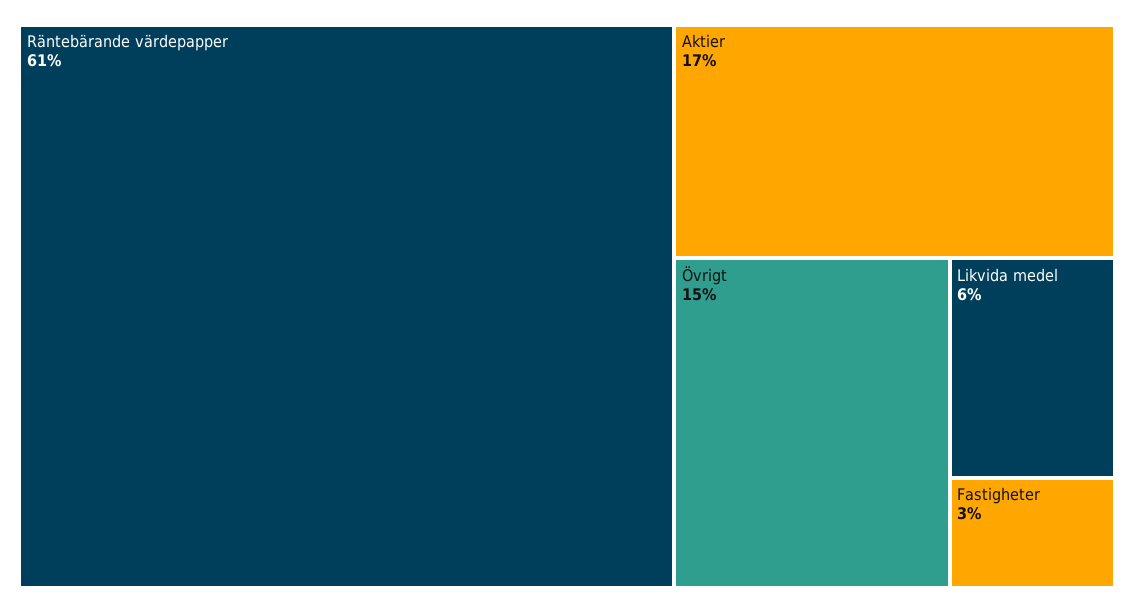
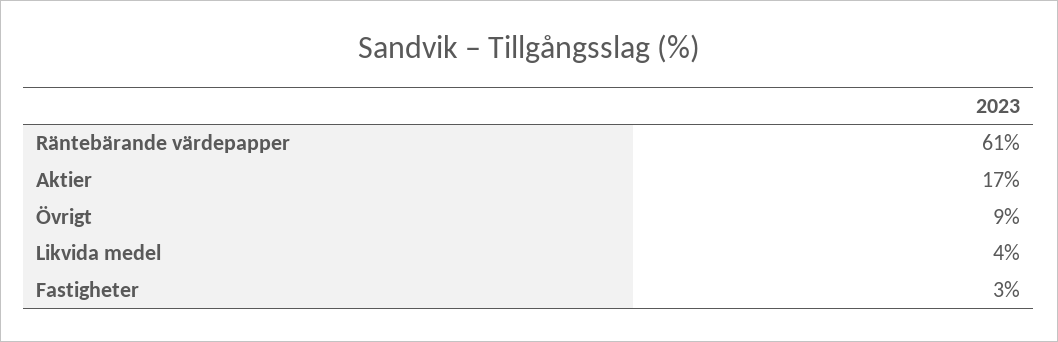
Övrigt: 15 -> 9
Likvida medel: 6 -> 4

